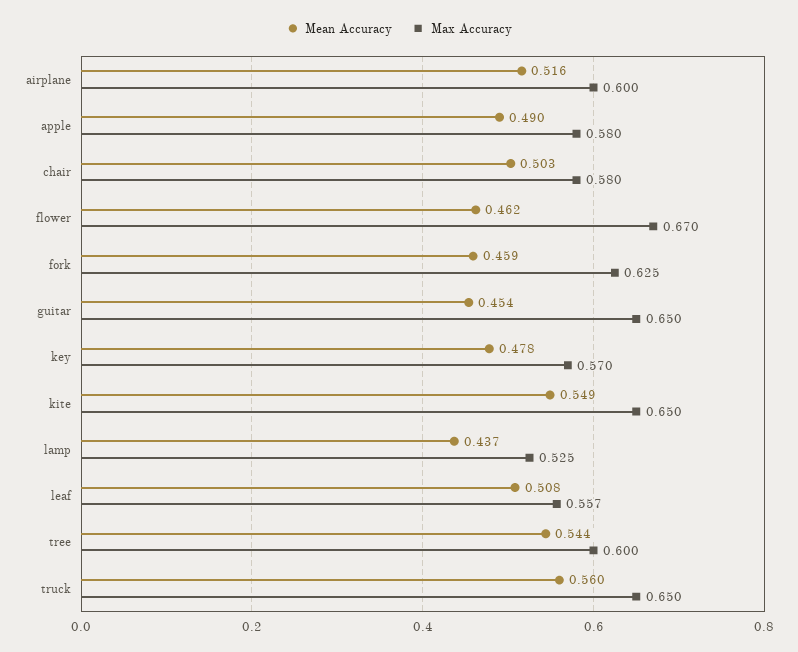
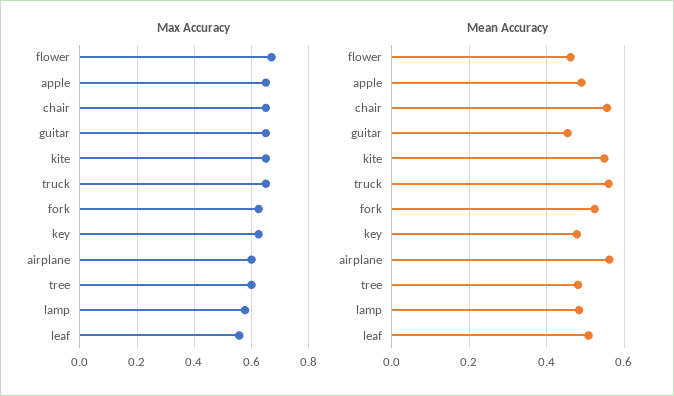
Mean Accuracy, airplane: 0.516 -> 0.56
Max Accuracy, apple: 0.58 -> 0.65
Mean Accuracy, chair: 0.503 -> 0.56
Max Accuracy, chair: 0.58 -> 0.65
Mean Accuracy, fork: 0.459 -> 0.52
Max Accuracy, key: 0.57 -> 0.625
Mean Accuracy, lamp: 0.437 -> 0.48
Max Accuracy, lamp: 0.525 -> 0.575
Mean Accuracy, tree: 0.544 -> 0.48

